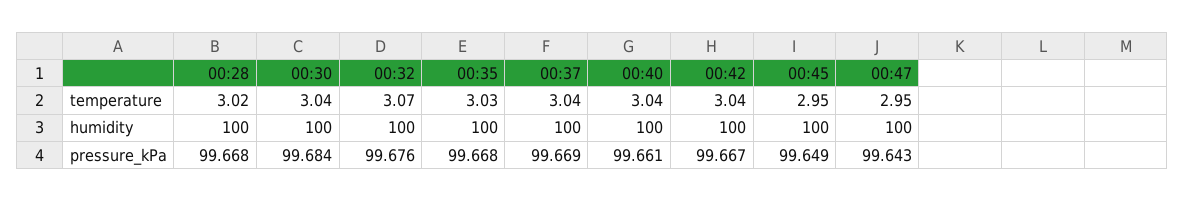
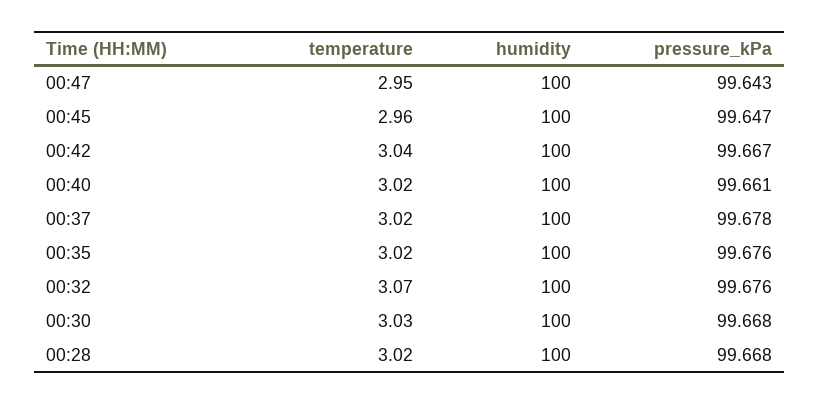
00:30, temperature: 3.04 -> 3.03
00:35, temperature: 3.03 -> 3.02
00:37, temperature: 3.04 -> 3.02
00:40, temperature: 3.04 -> 3.02
00:45, temperature: 2.95 -> 2.96
00:30, pressure_kPa: 99.684 -> 99.668
00:35, pressure_kPa: 99.668 -> 99.676
00:37, pressure_kPa: 99.669 -> 99.678
00:45, pressure_kPa: 99.649 -> 99.647

